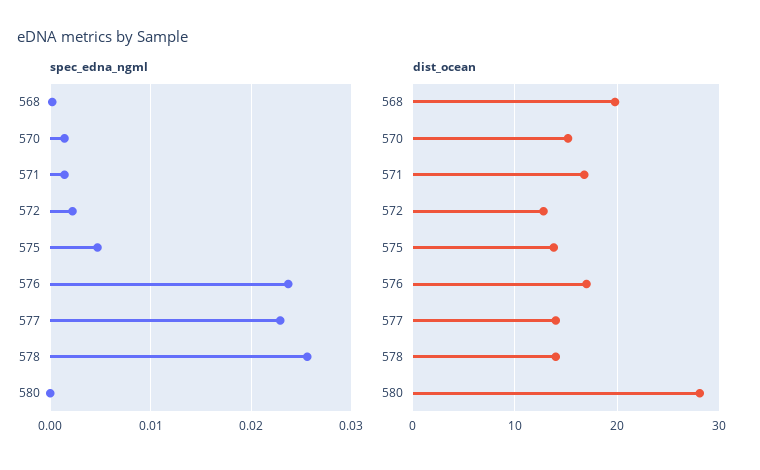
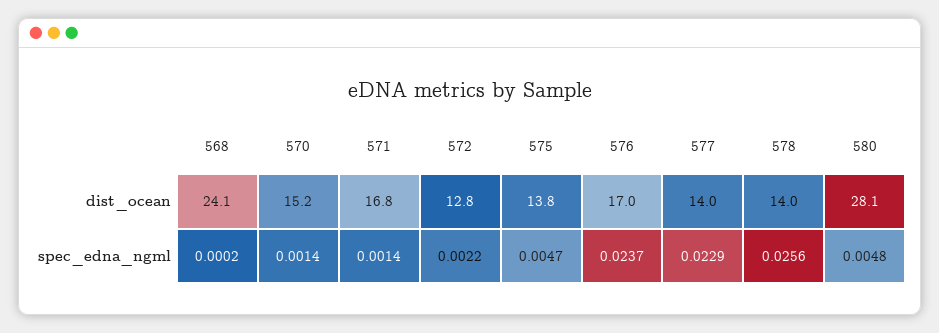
spec_edna_ngml, 580: 0 -> 0.0048
dist_ocean, 568: 20 -> 24.1

